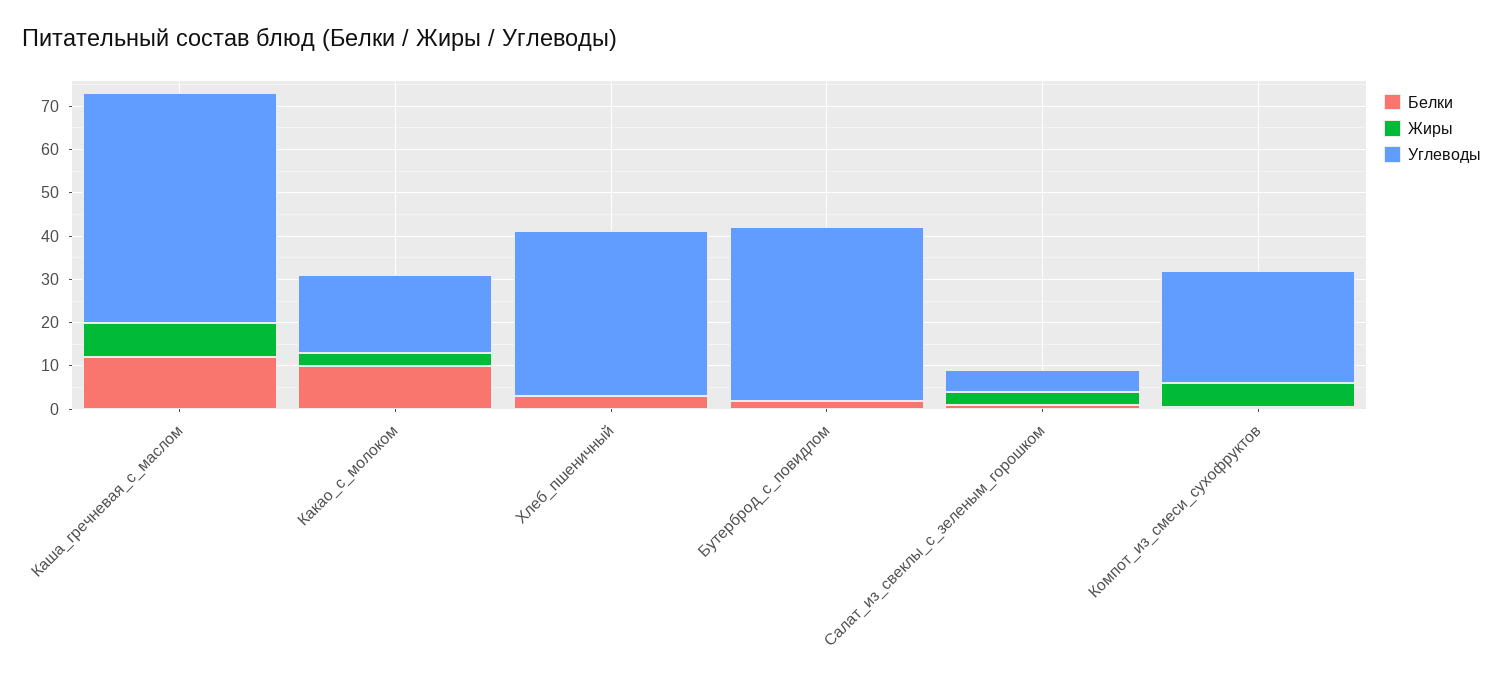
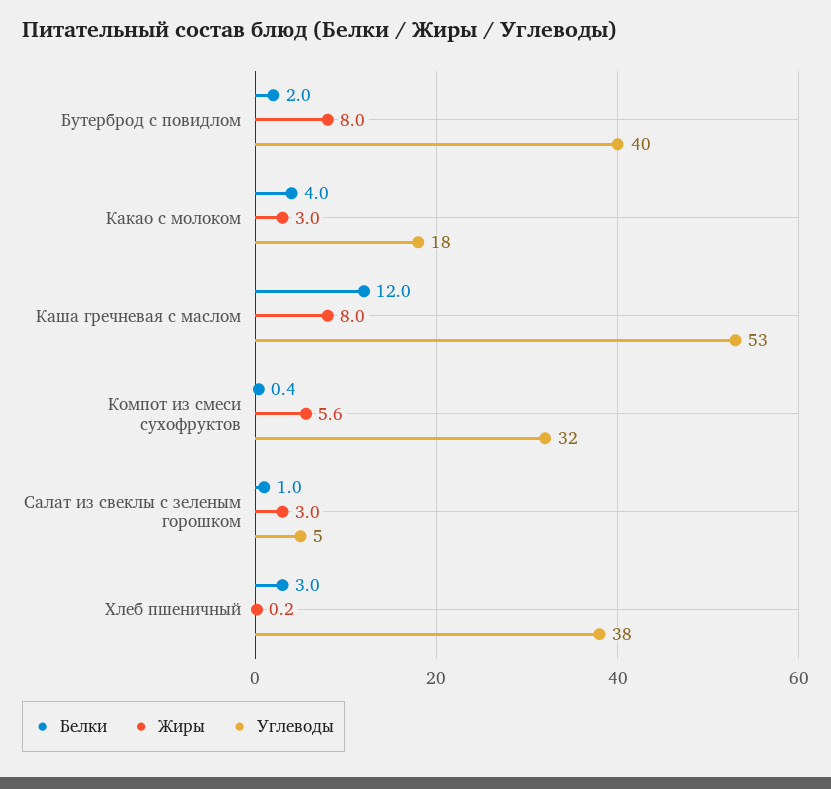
Белки, Какао_с_молоком: 10 -> 4
Жиры, Бутерброд_с_повидлом: 0 -> 8
Углеводы, Компот_из_смеси_сухофруктов: 26 -> 32

